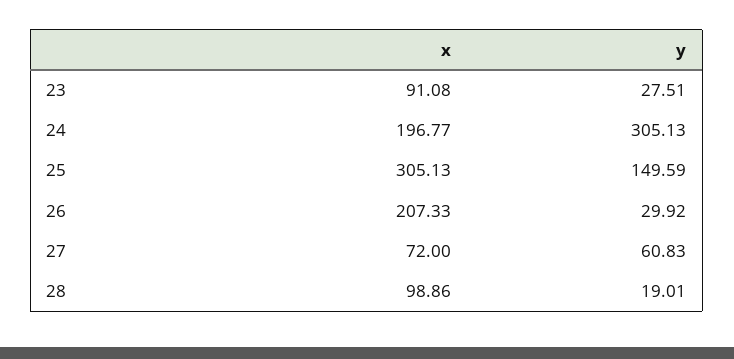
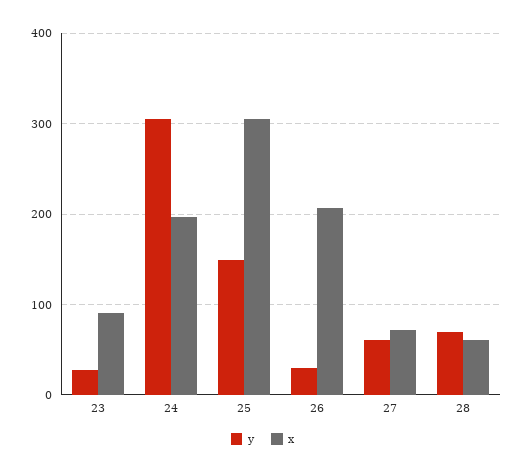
x, 28: 98.86 -> 60
y, 28: 19.01 -> 70

